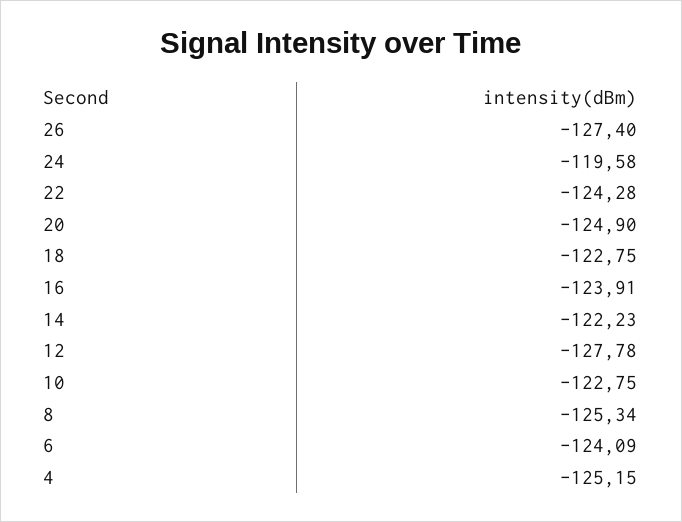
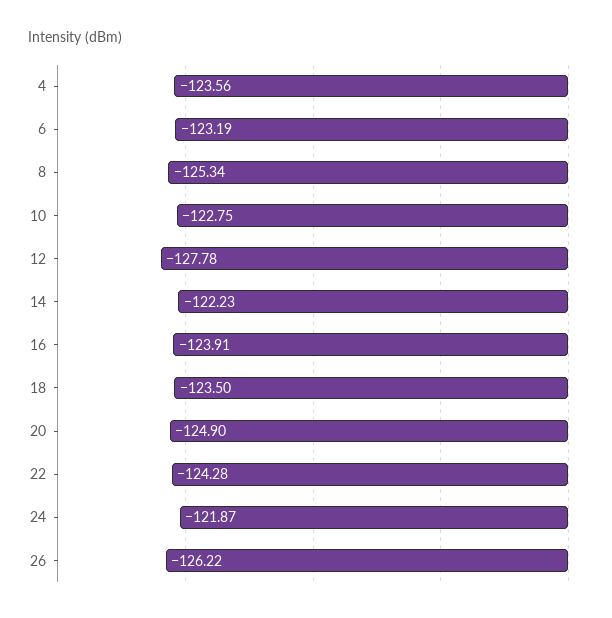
26: -127.4 -> -126.22
24: -119.58 -> -121.87
18: -122.75 -> -123.5
6: -124.09 -> -123.19
4: -125.15 -> -123.56

